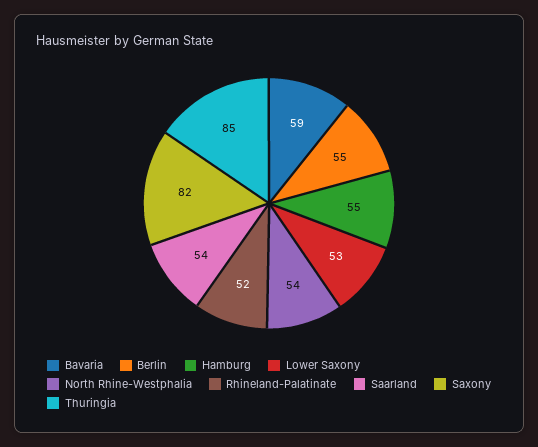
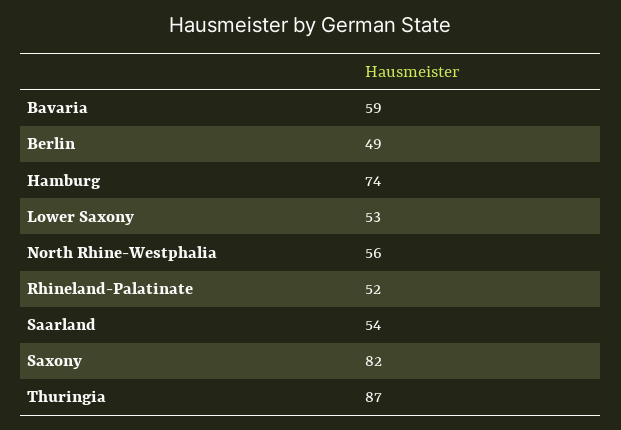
Berlin: 55 -> 49
Hamburg: 55 -> 74
North Rhine-Westphalia: 54 -> 56
Thuringia: 85 -> 87

